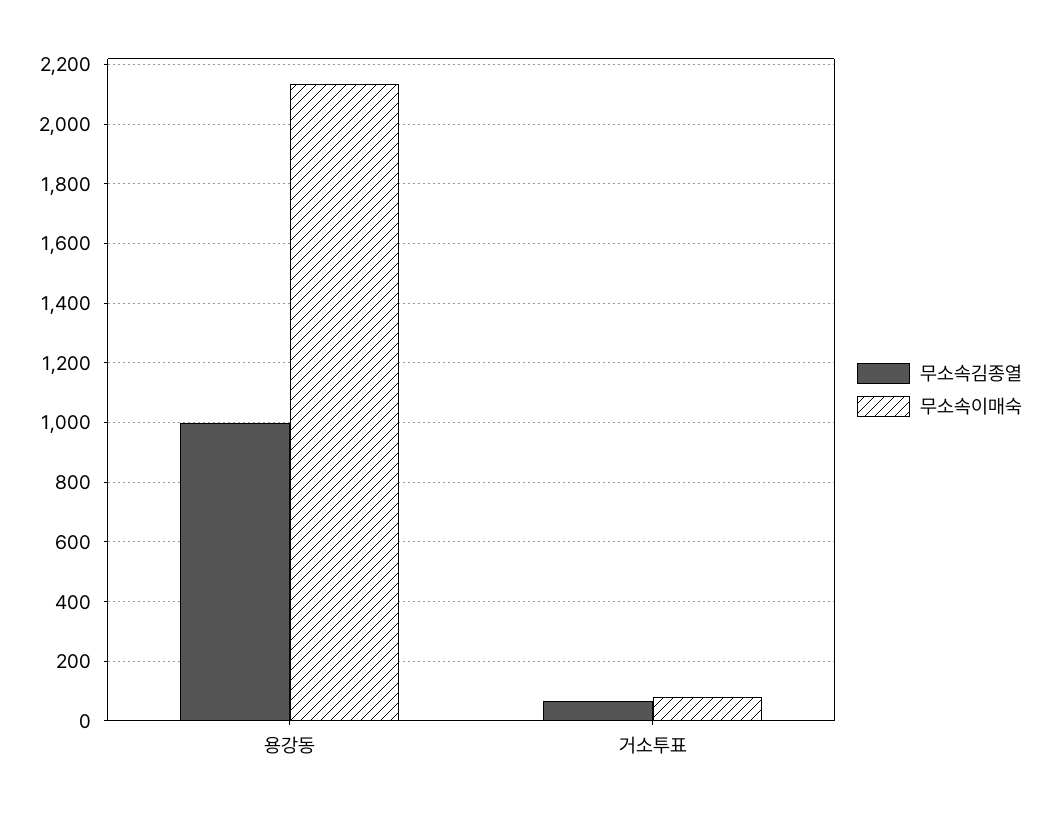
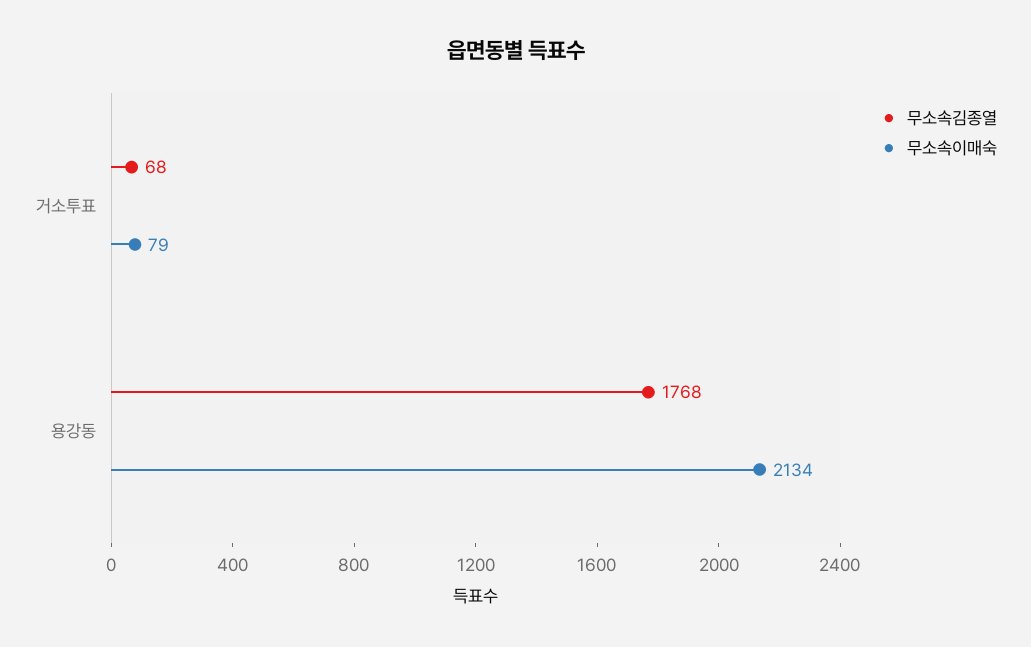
무소속김종열, 용강동: 1000 -> 1768

